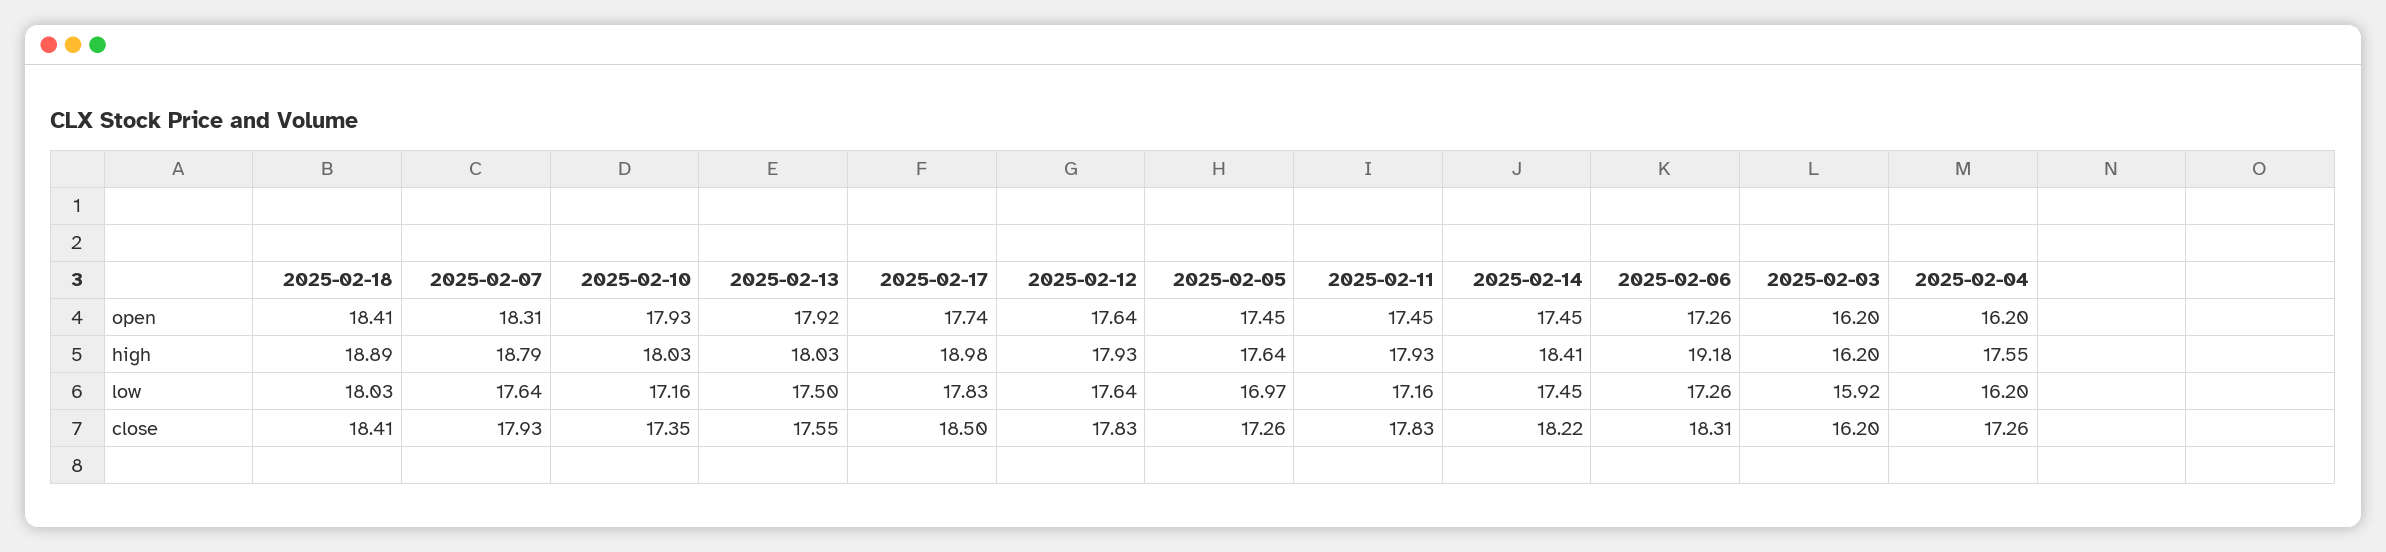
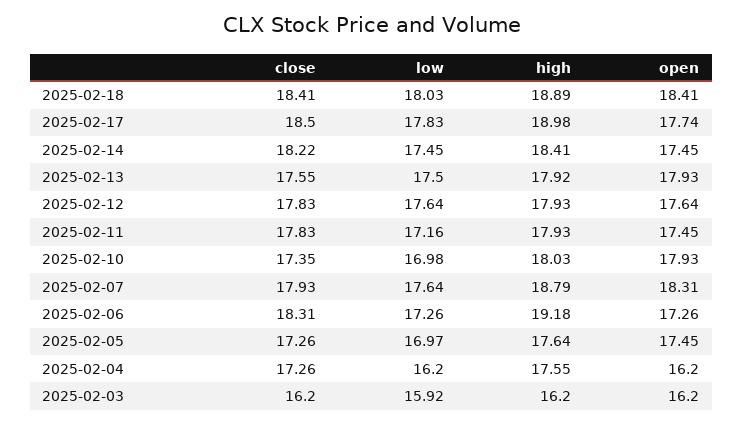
2025-02-13, open: 17.92 -> 17.93
2025-02-13, high: 18.03 -> 17.92
2025-02-10, low: 17.16 -> 16.98

